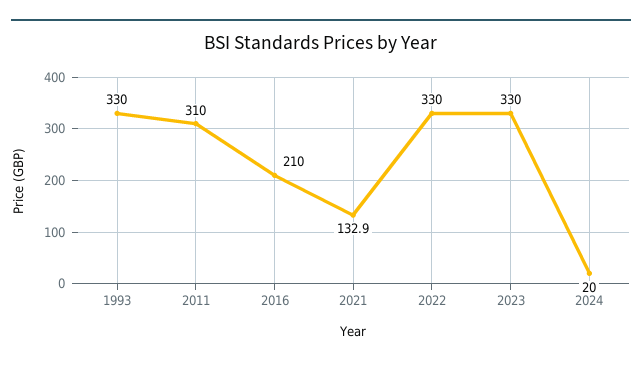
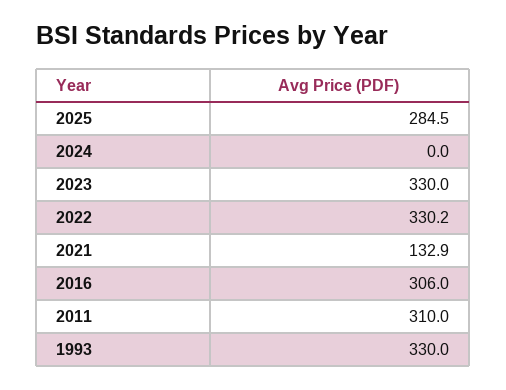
2016: 210 -> 306
2022: 330 -> 330.2
2024: 20 -> 0
2025: none -> 284.5

